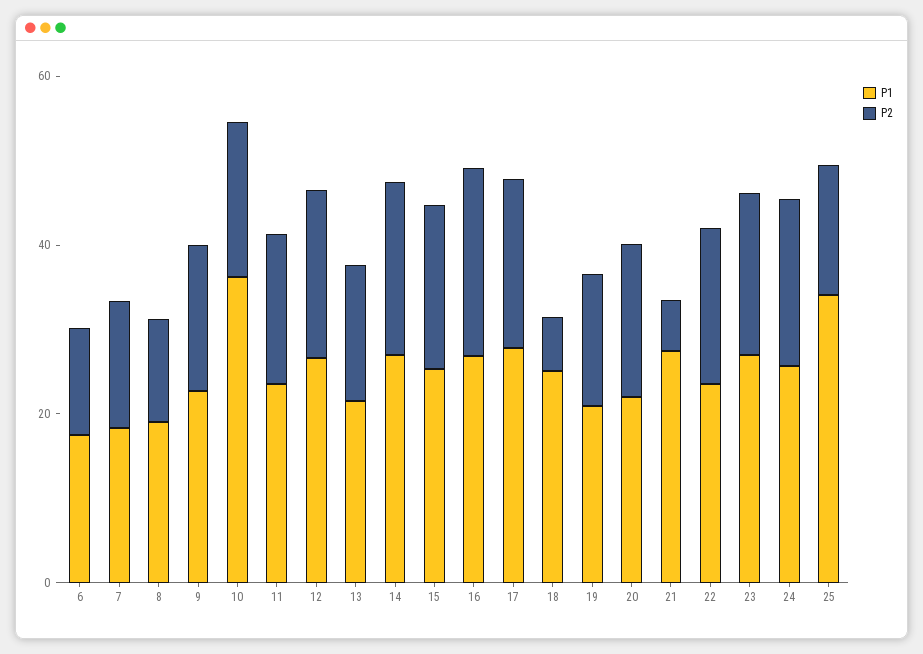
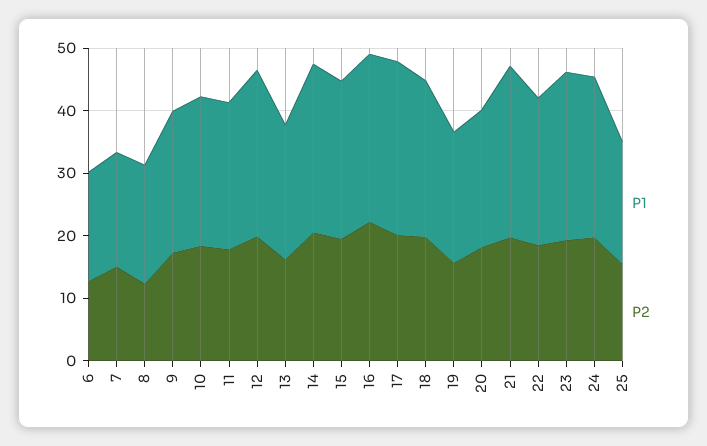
P1, 10: 35 -> 24
P2, 18: 5 -> 20
P2, 21: 5 -> 20
P1, 25: 35 -> 20

